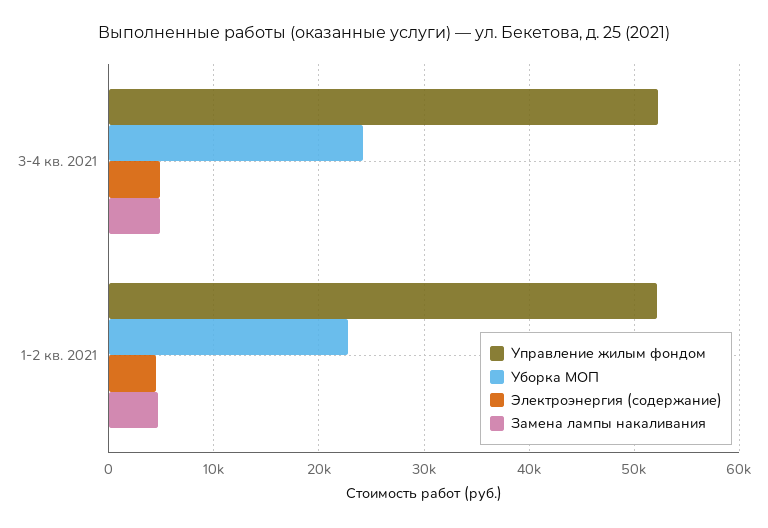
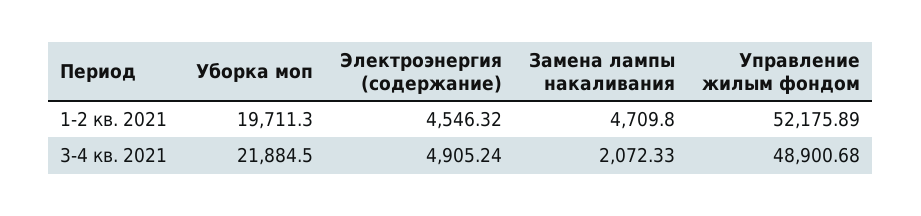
Управление жилым фондом, 3-4 кв. 2021: 52000 -> 48900.68
Уборка МОП, 3-4 кв. 2021: 24000 -> 21884.5
Замена лампы накаливания, 3-4 кв. 2021: 5000 -> 2072.33
Уборка МОП, 1-2 кв. 2021: 23000 -> 19711.3

